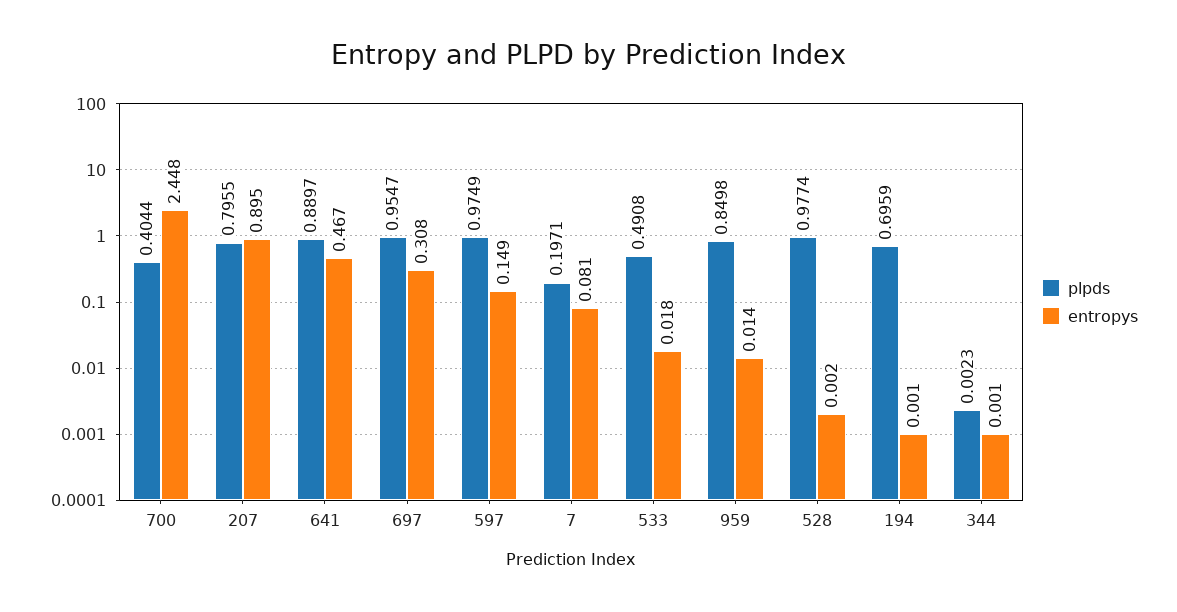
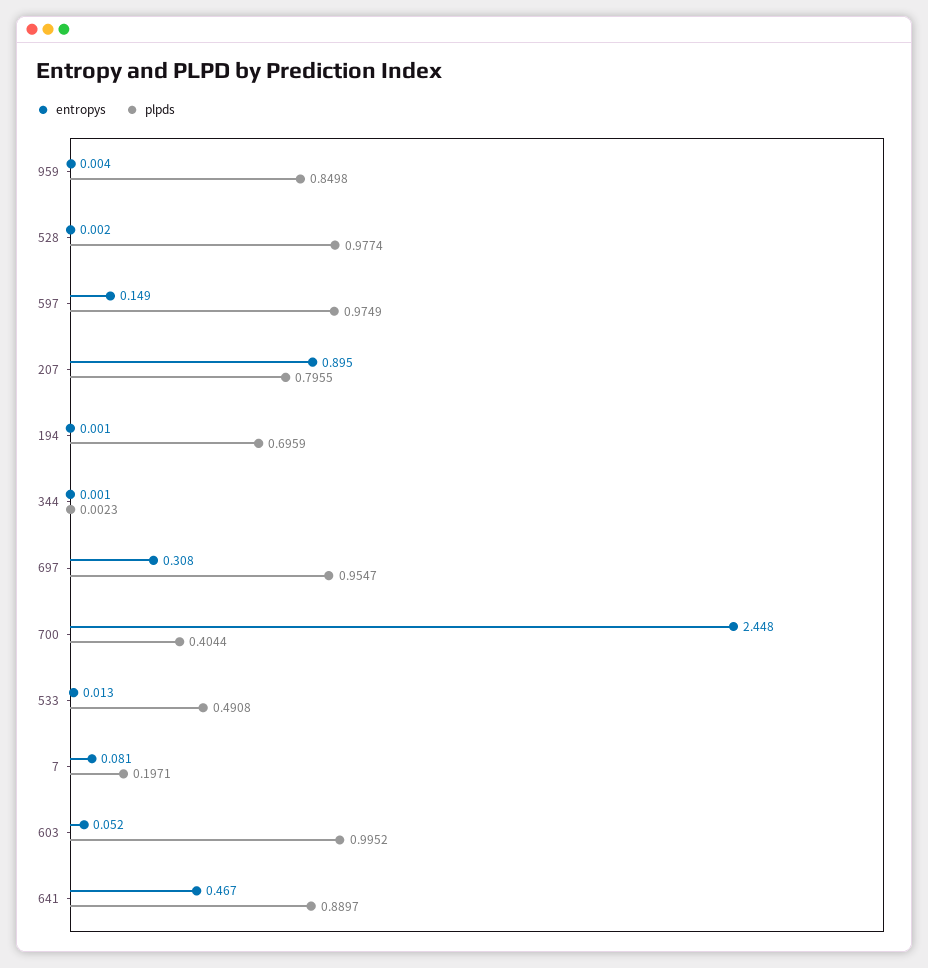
entropys, 533: 0.018 -> 0.013
entropys, 959: 0.014 -> 0.004
entropys, 603: none -> 0.052
plpds, 603: none -> 0.9952

